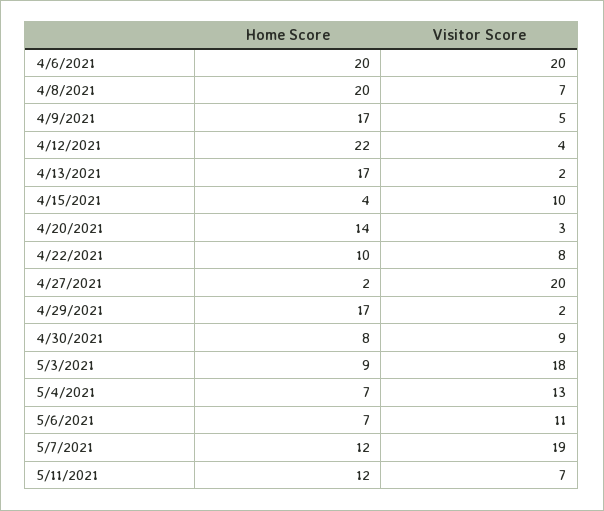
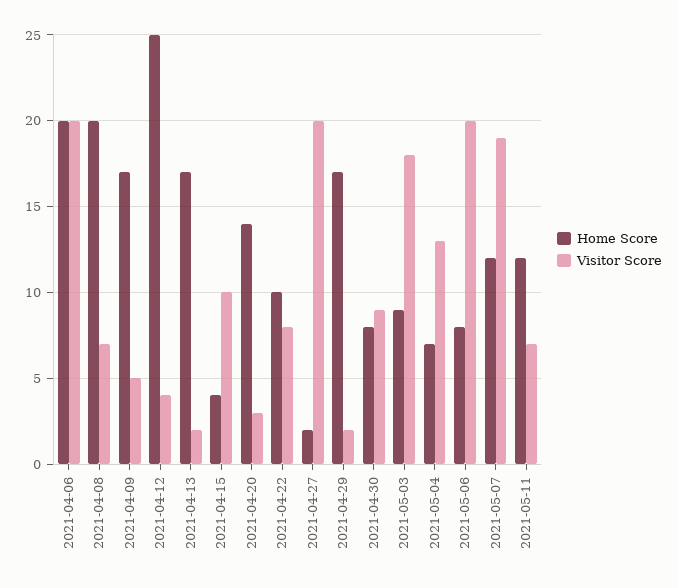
Home Score, 4/12/2021: 22 -> 25
Home Score, 5/6/2021: 7 -> 8
Visitor Score, 5/6/2021: 11 -> 20

